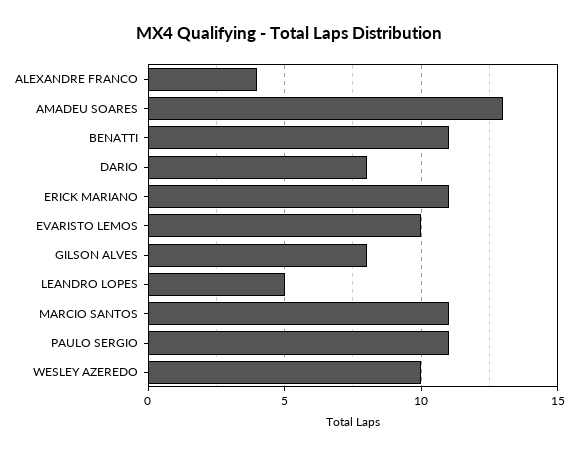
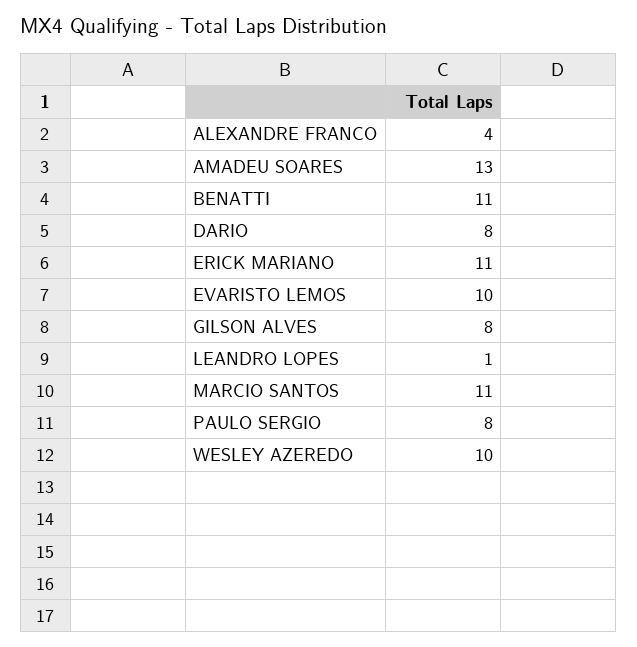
LEANDRO LOPES: 5 -> 1
PAULO SERGIO: 11 -> 8

